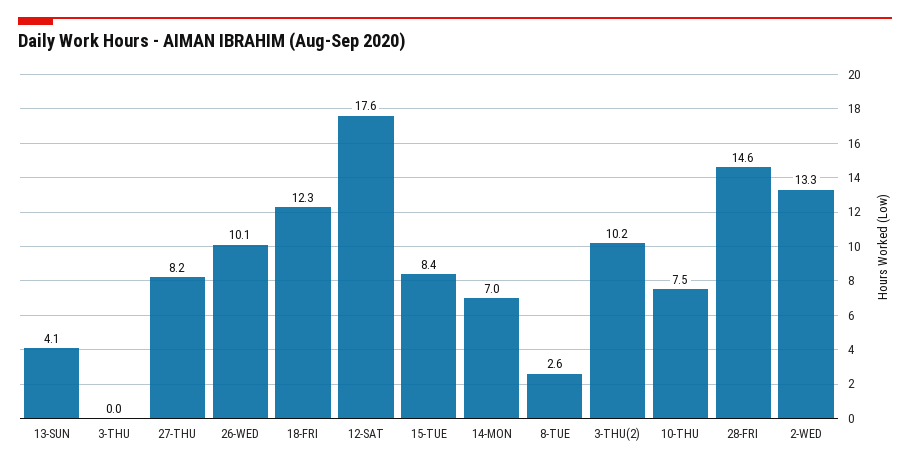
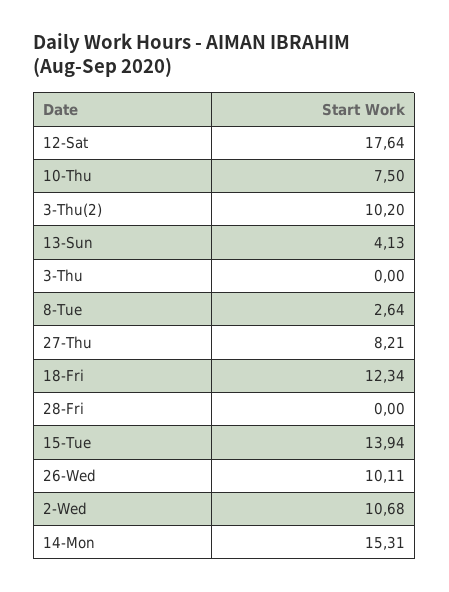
15-TUE: 8.4 -> 13.94
14-MON: 7 -> 15.31
28-FRI: 14.6 -> 0
2-WED: 13.3 -> 10.68

